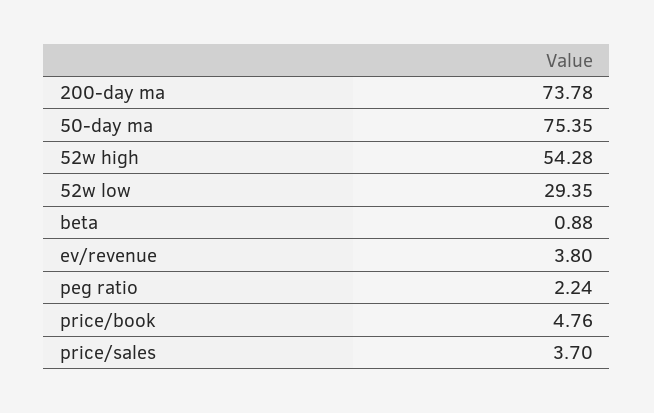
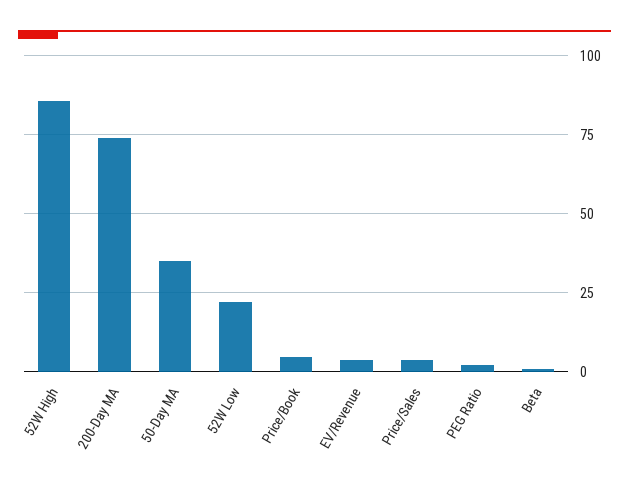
50-day ma: 75.35 -> 35
52w high: 54.28 -> 85
52w low: 29.35 -> 22.5

